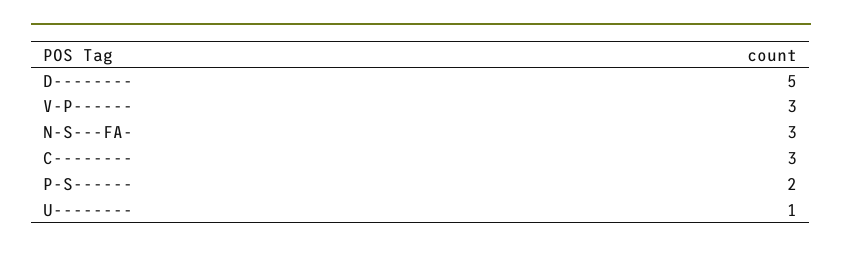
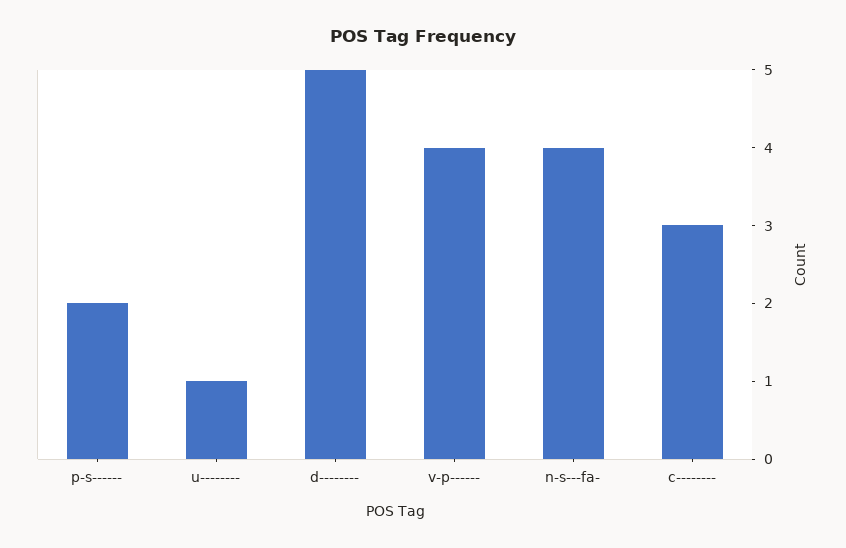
V-P------: 3 -> 4
N-S---FA-: 3 -> 4

